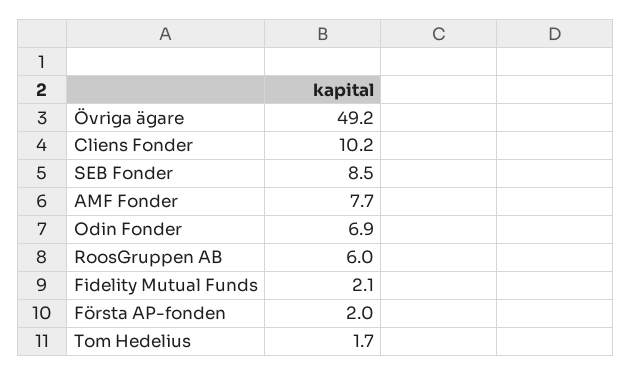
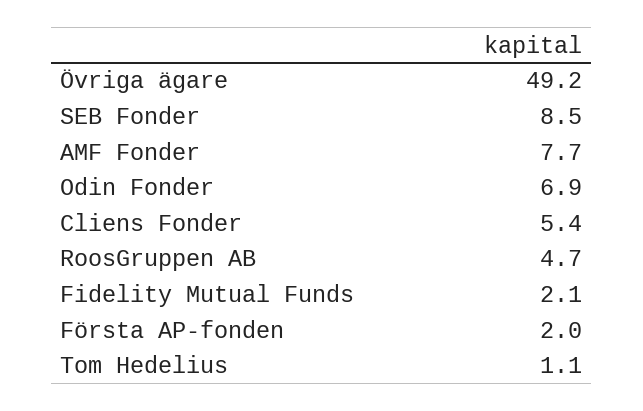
Cliens Fonder: 10.2 -> 5.4
RoosGruppen AB: 6 -> 4.7
Tom Hedelius: 1.7 -> 1.1

